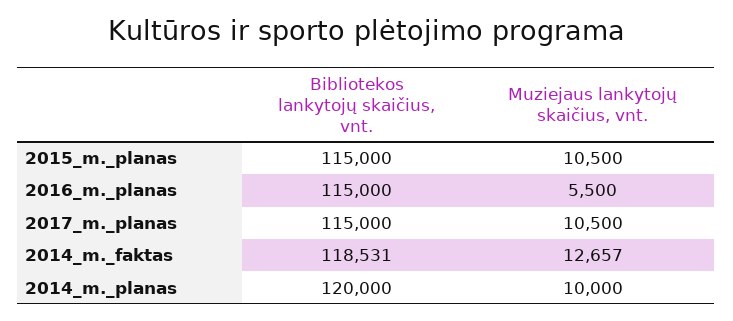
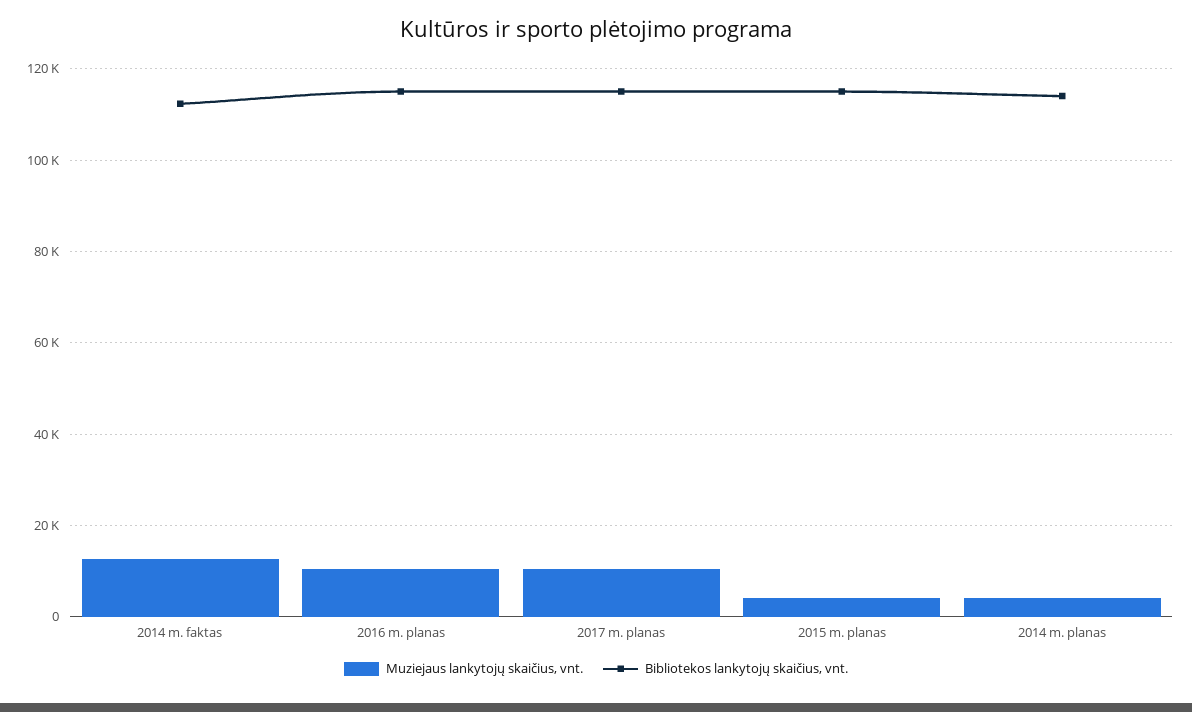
Muziejaus lankytojų skaičius, vnt., 2015_m._planas: 10500 -> 4000
Muziejaus lankytojų skaičius, vnt., 2016_m._planas: 5500 -> 10000
Bibliotekos lankytojų skaičius, vnt., 2014_m._faktas: 118531 -> 112000
Bibliotekos lankytojų skaičius, vnt., 2014_m._planas: 120000 -> 114000
Muziejaus lankytojų skaičius, vnt., 2014_m._planas: 10000 -> 4000

